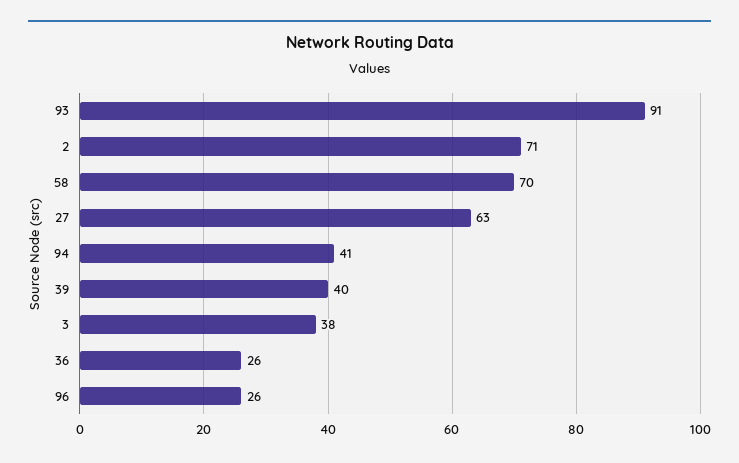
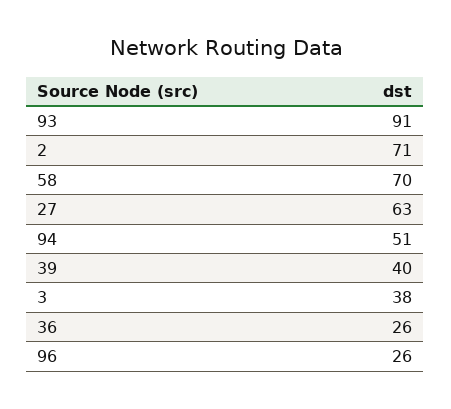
94: 41 -> 51

